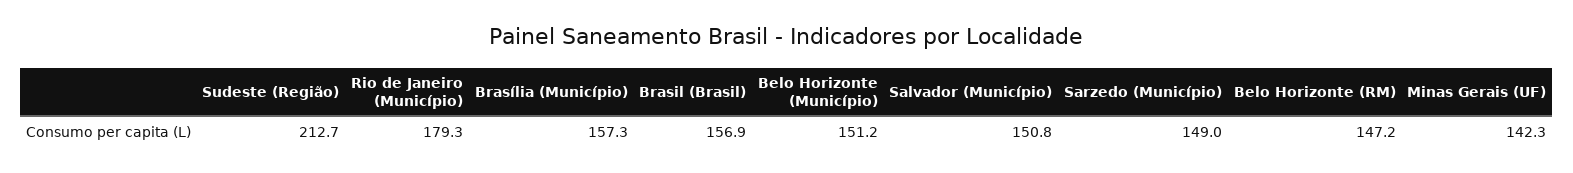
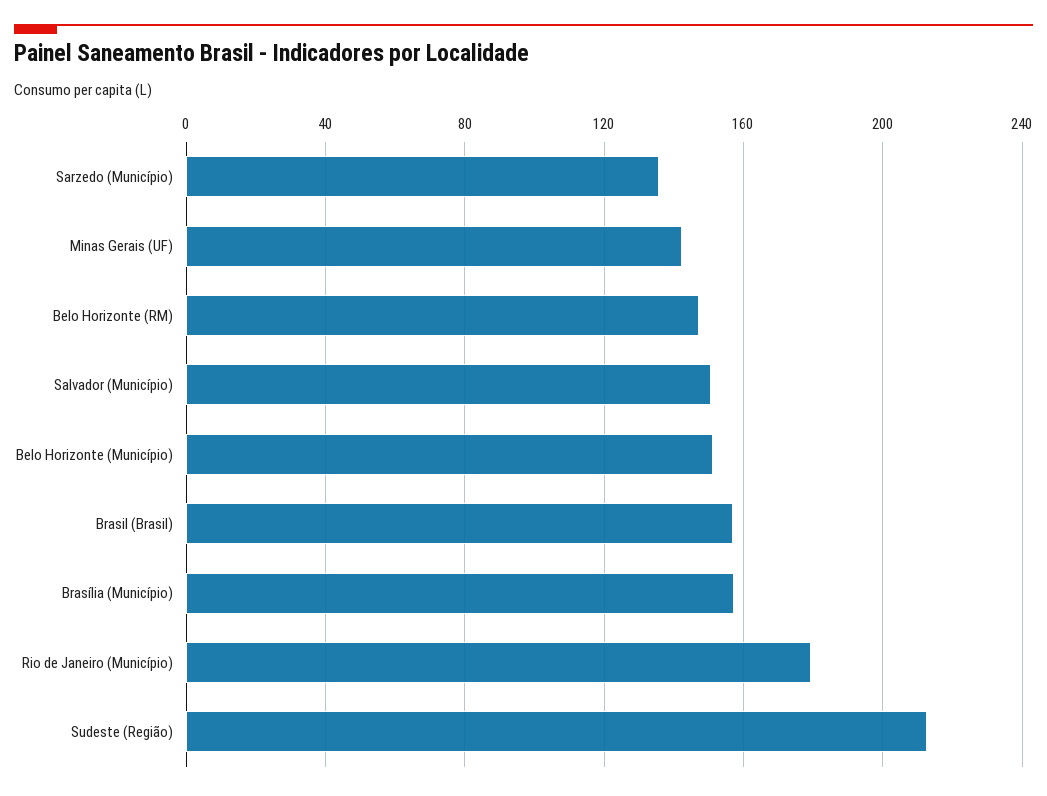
Sarzedo (Município): 149 -> 135

